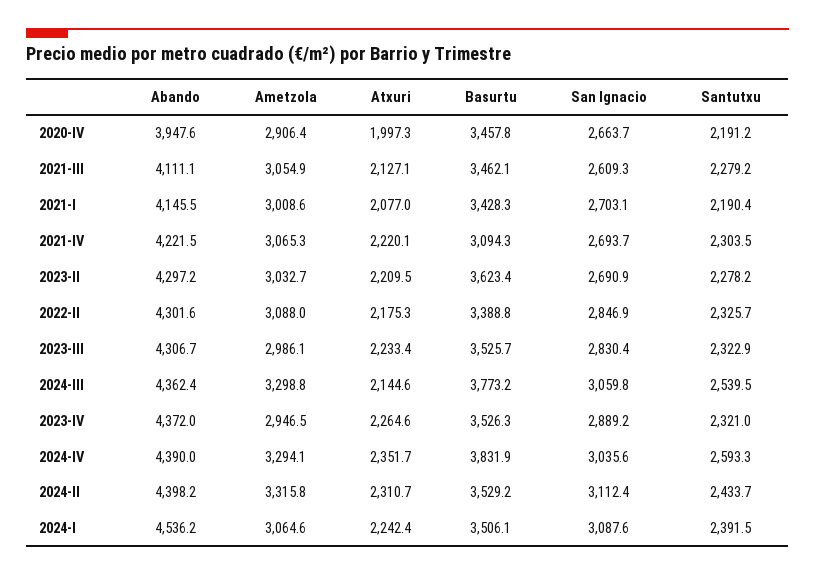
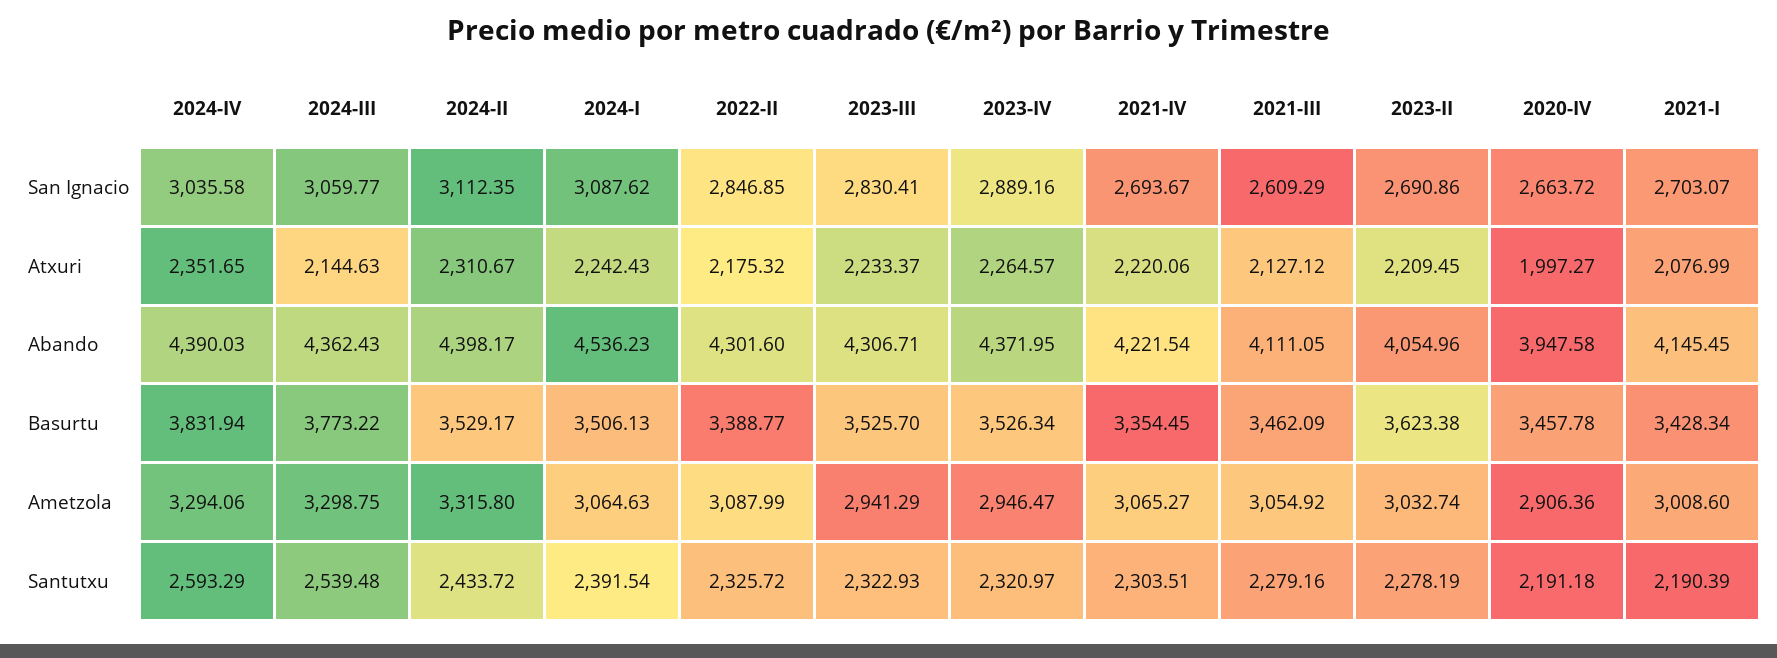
Basurtu, 2021-IV: 3094.3 -> 3354.45
Abando, 2023-II: 4297.2 -> 4054.96
Ametzola, 2023-III: 2986.1 -> 2941.29

